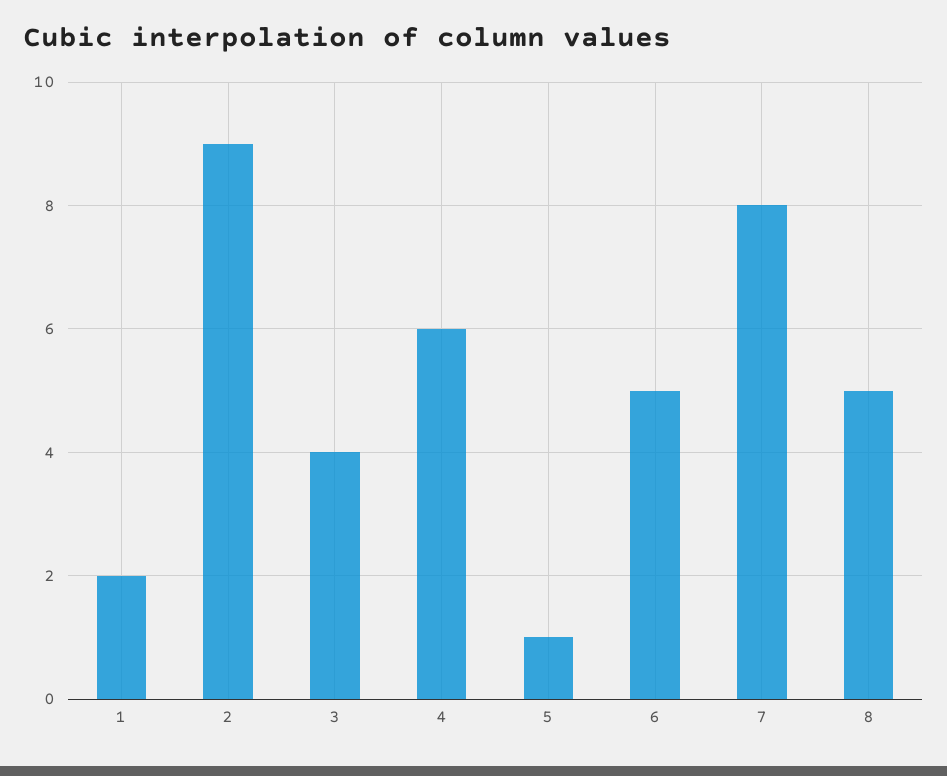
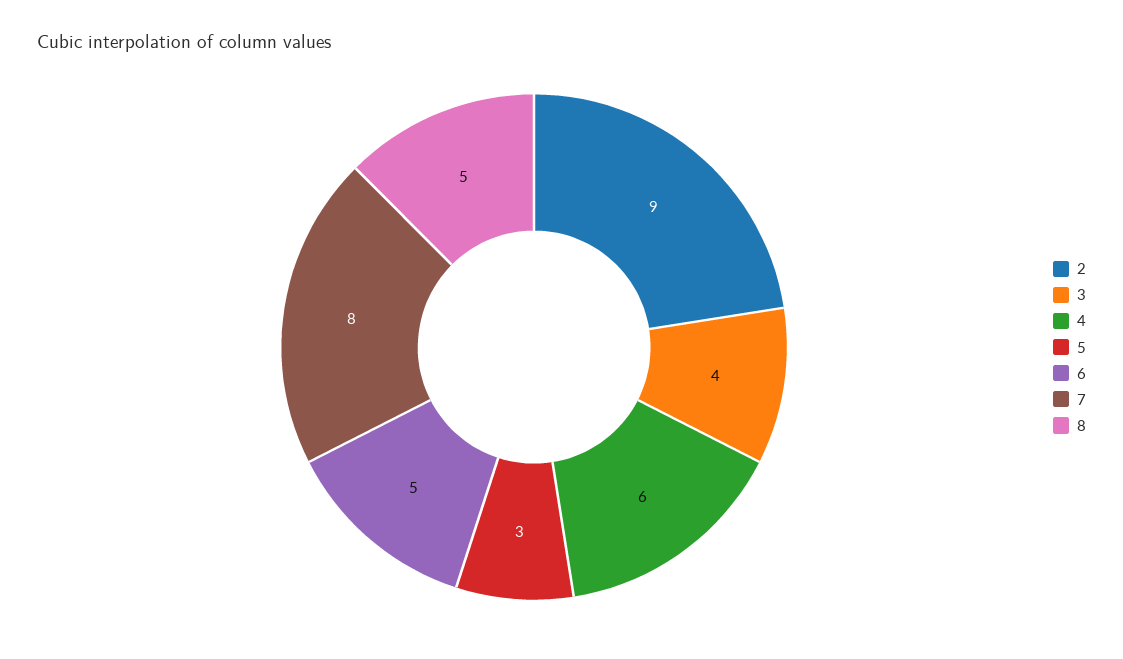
1: 2 -> none
5: 1 -> 3

